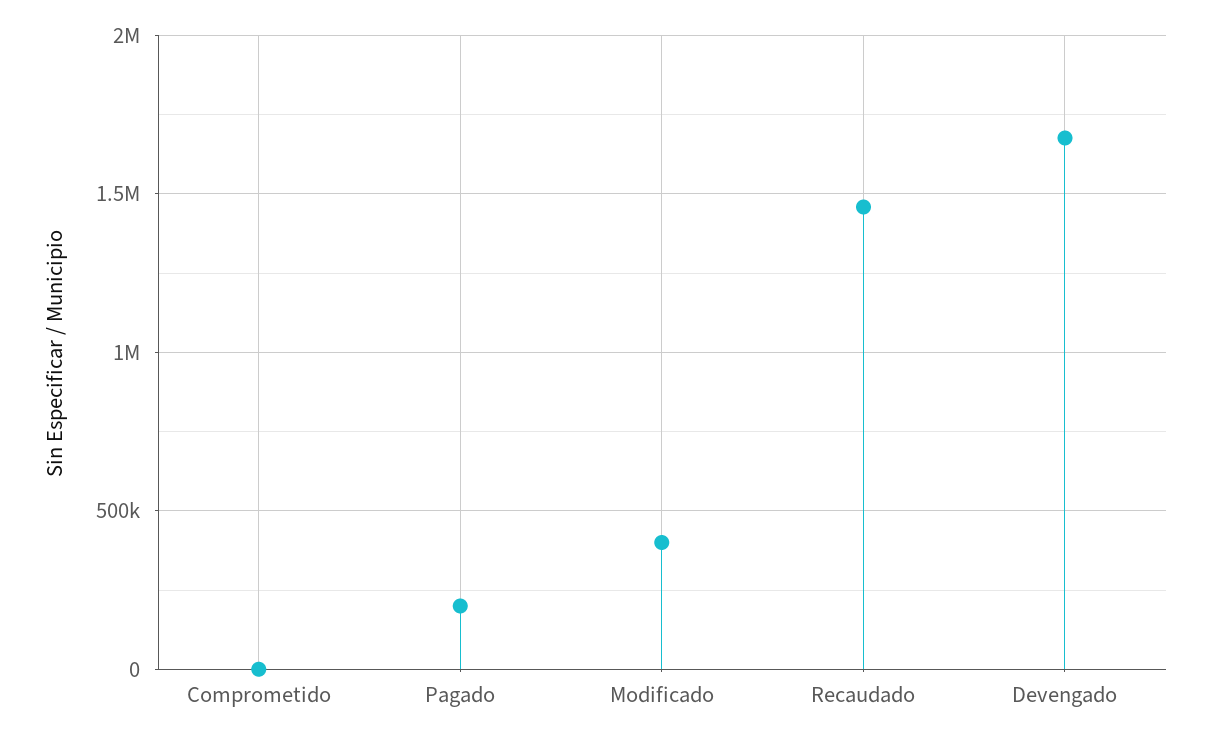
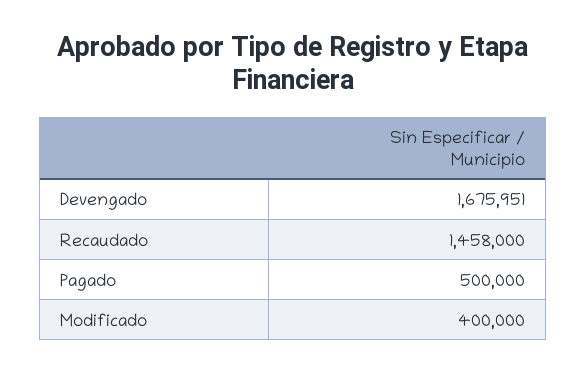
Comprometido: 0 -> none
Pagado: 200000 -> 500000

